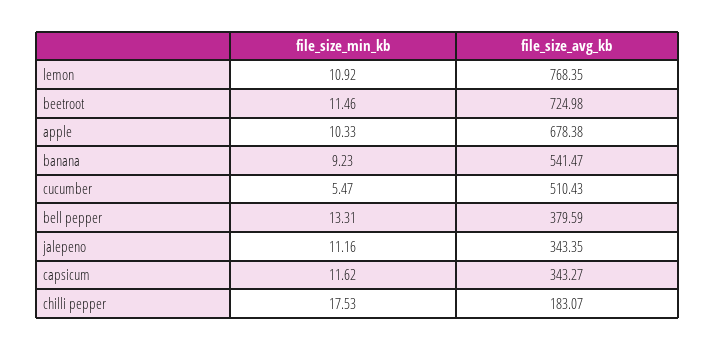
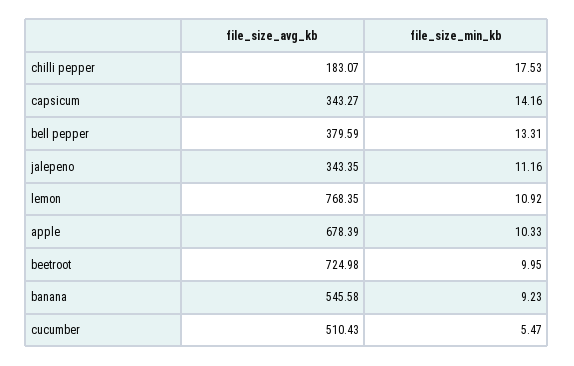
file_size_min_kb, beetroot: 11.46 -> 9.95
file_size_avg_kb, apple: 678.38 -> 678.39
file_size_avg_kb, banana: 541.47 -> 545.58
file_size_min_kb, capsicum: 11.62 -> 14.16

